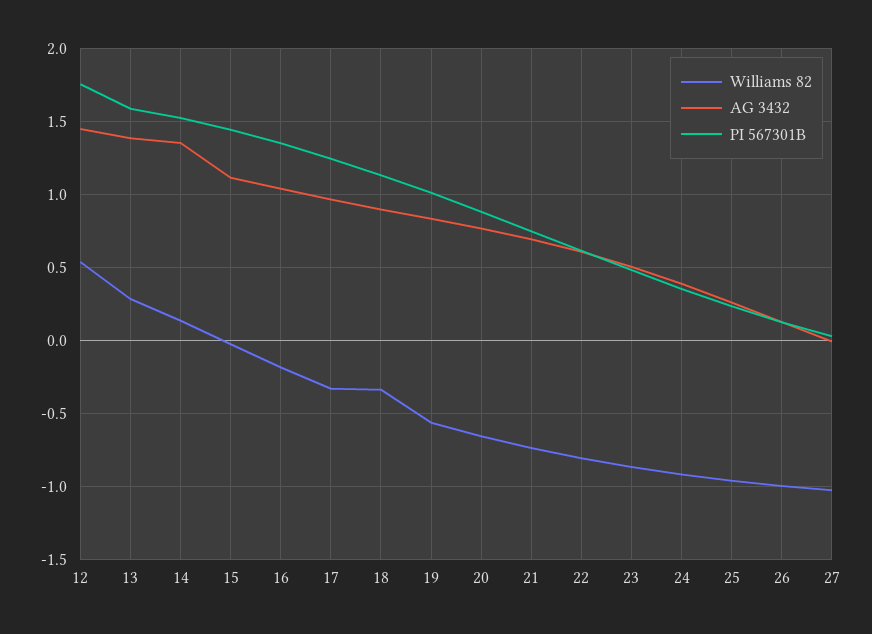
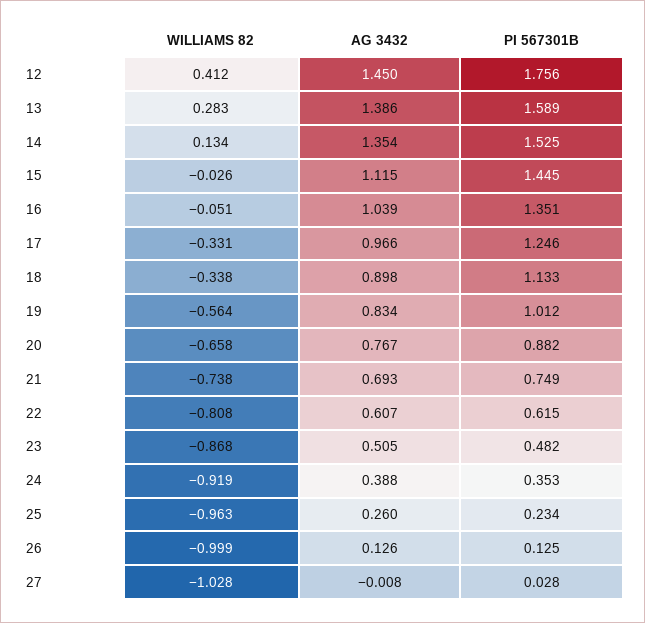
Williams 82, 12: 0.55 -> 0.412
Williams 82, 16: -0.2 -> -0.051

